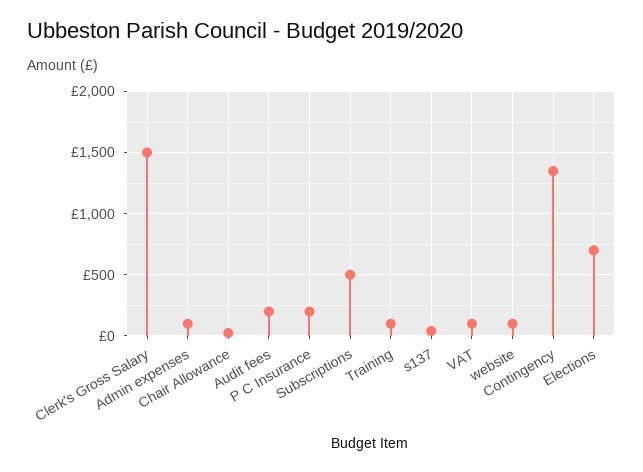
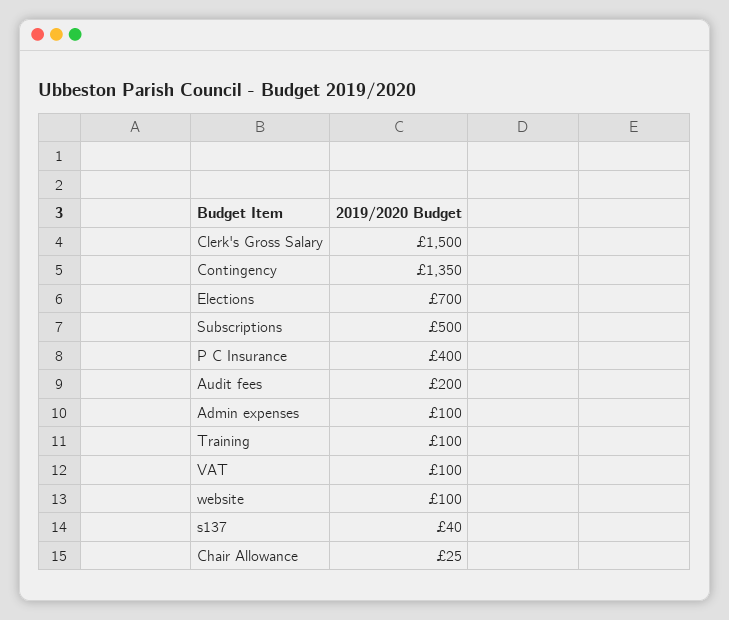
P C Insurance: 200 -> 400

